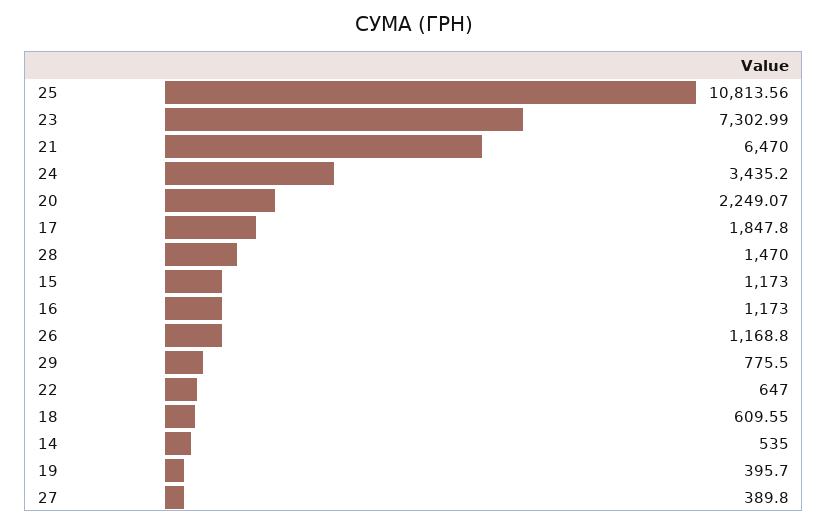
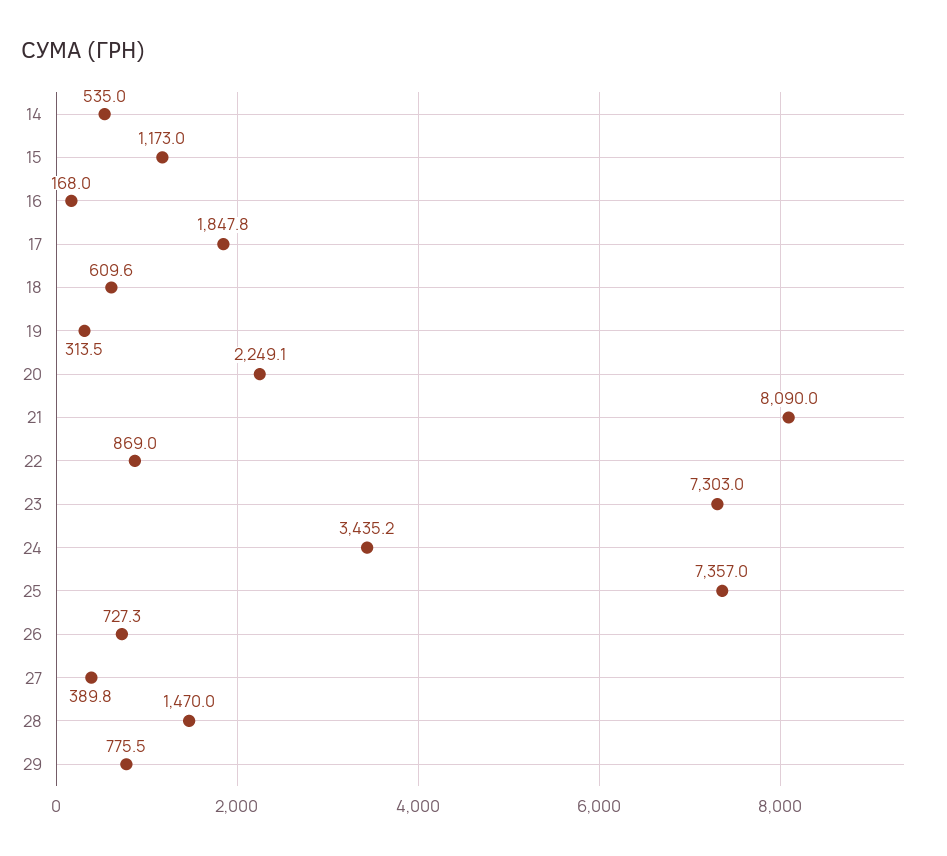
25: 10813.56 -> 7357
21: 6470 -> 8090
16: 1173 -> 168
26: 1168.8 -> 727.3
22: 647 -> 869
19: 395.7 -> 313.5

